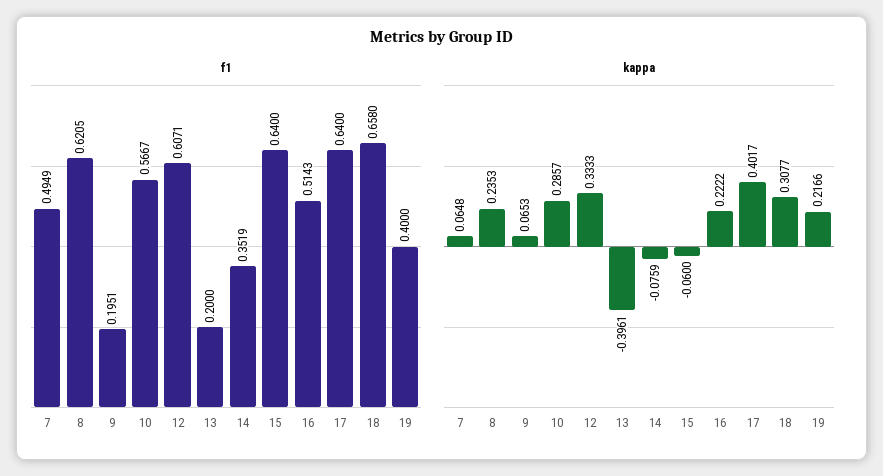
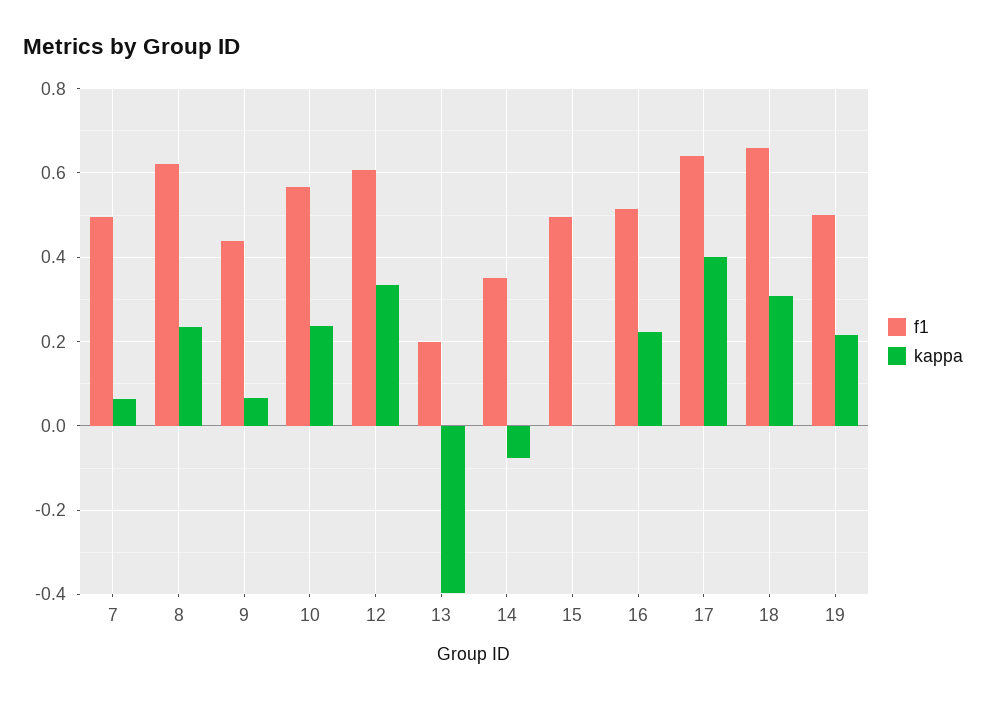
f1, 9: 0.1951 -> 0.44
f1, 15: 0.64 -> 0.5
f1, 19: 0.4 -> 0.5
kappa, 10: 0.2857 -> 0.24
kappa, 15: -0.06 -> 0

